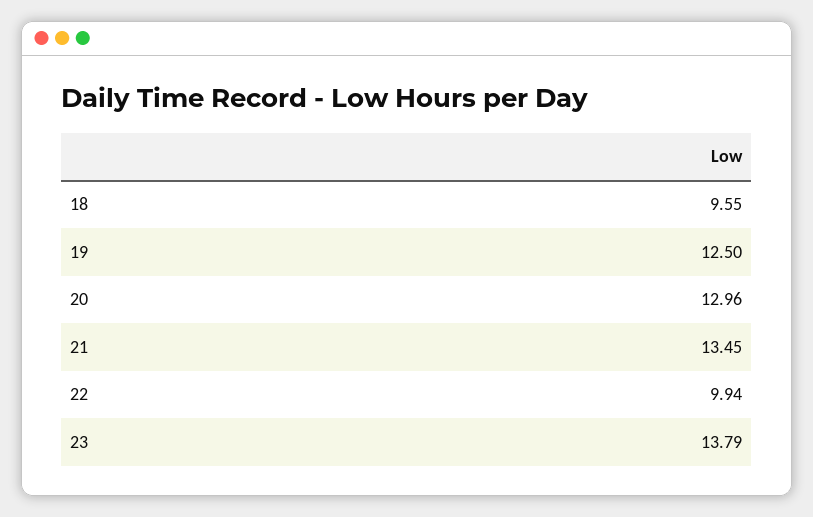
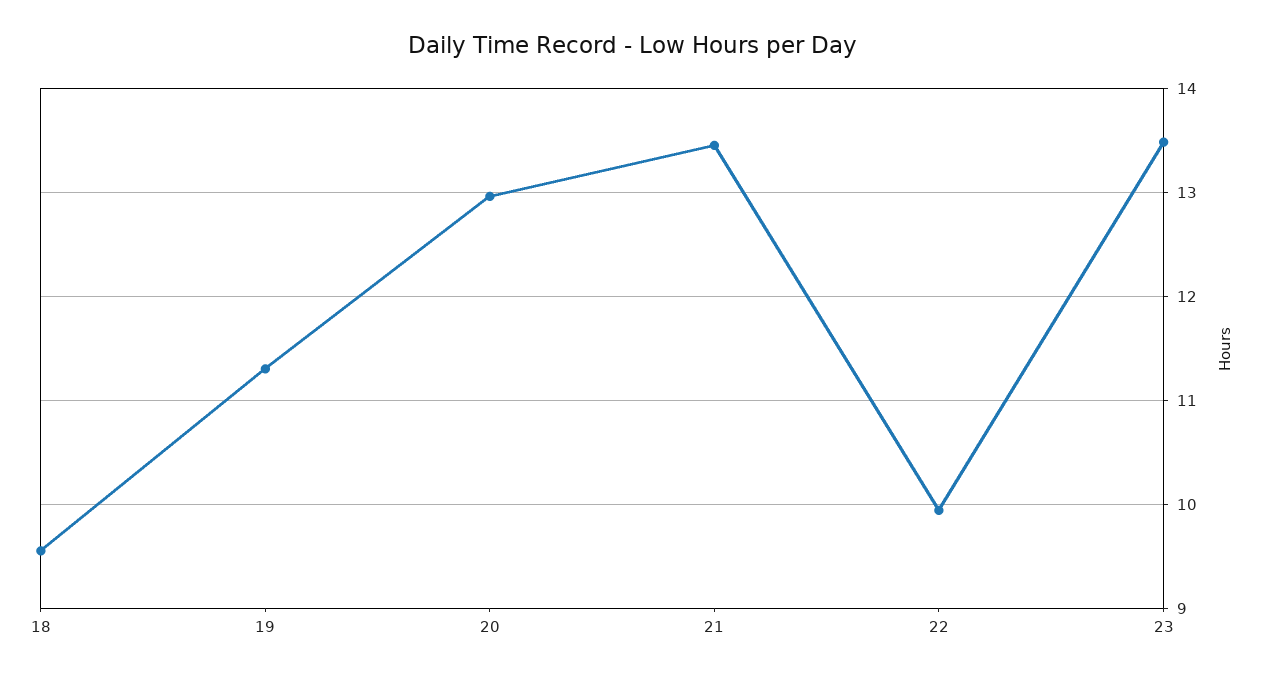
19: 12.5 -> 11.3
23: 13.79 -> 13.5

